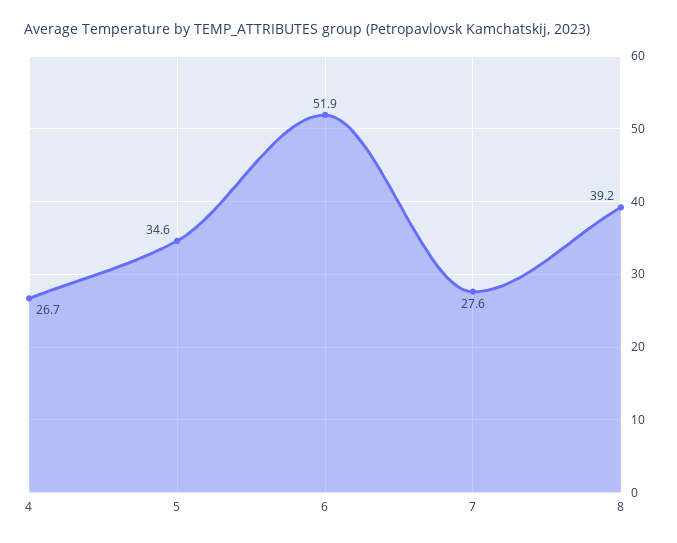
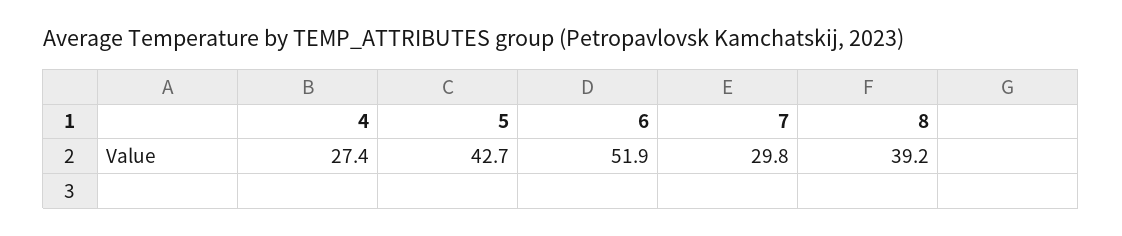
4: 26.7 -> 27.4
5: 34.6 -> 42.7
7: 27.6 -> 29.8

